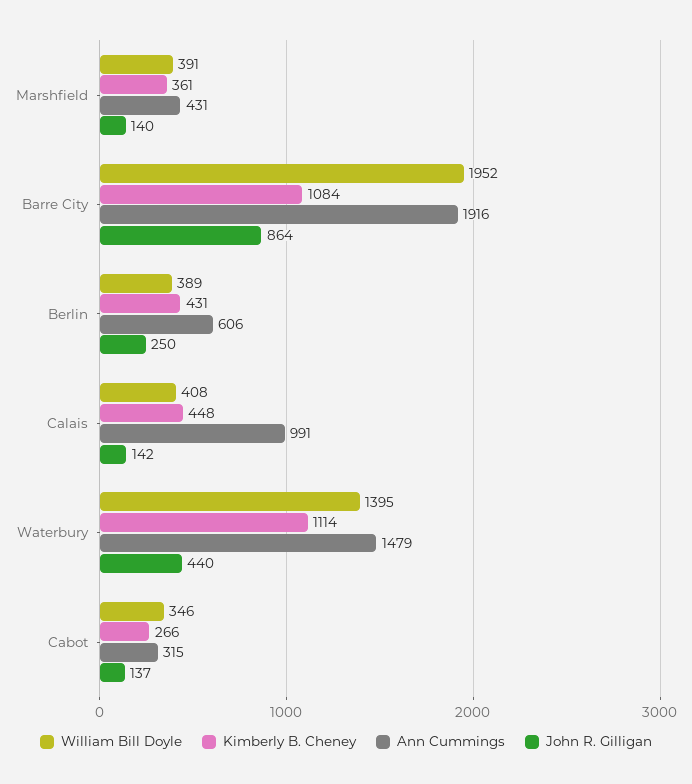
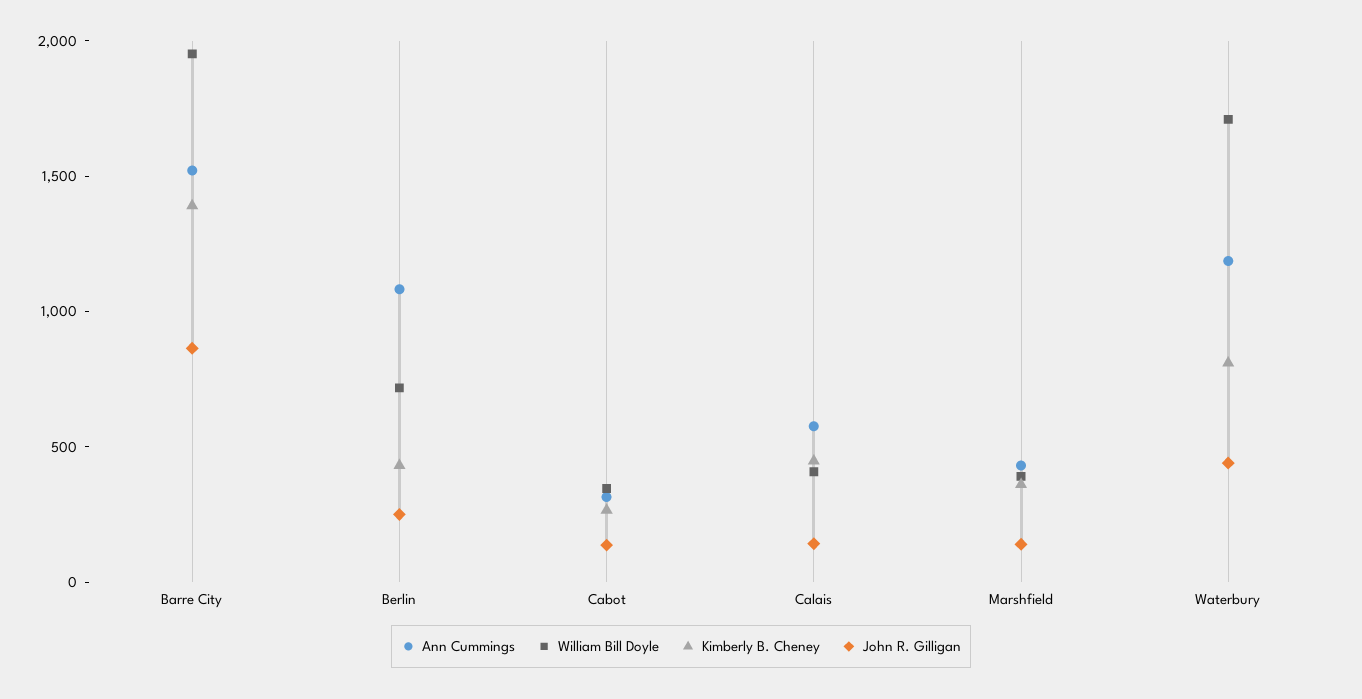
Kimberly B. Cheney, Barre City: 1084 -> 1400
Ann Cummings, Barre City: 1916 -> 1500
William Bill Doyle, Berlin: 389 -> 700
Ann Cummings, Berlin: 606 -> 1100
Ann Cummings, Calais: 991 -> 600
William Bill Doyle, Waterbury: 1395 -> 1700
Kimberly B. Cheney, Waterbury: 1114 -> 800
Ann Cummings, Waterbury: 1479 -> 1200

